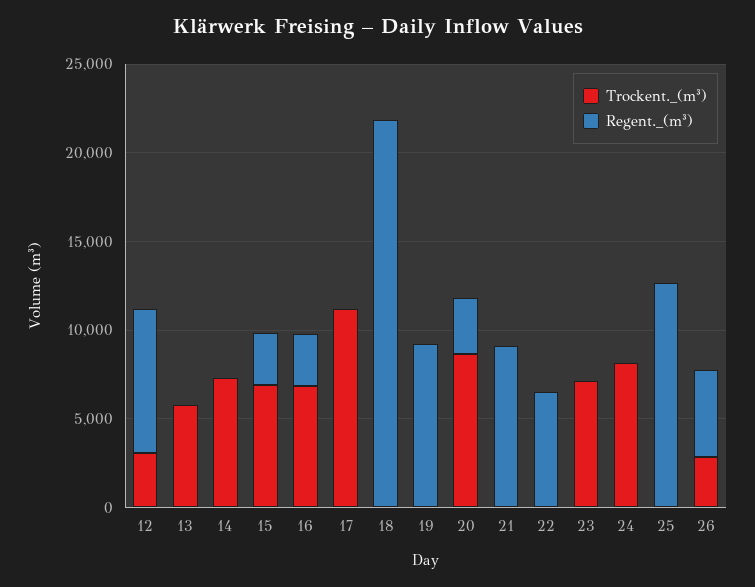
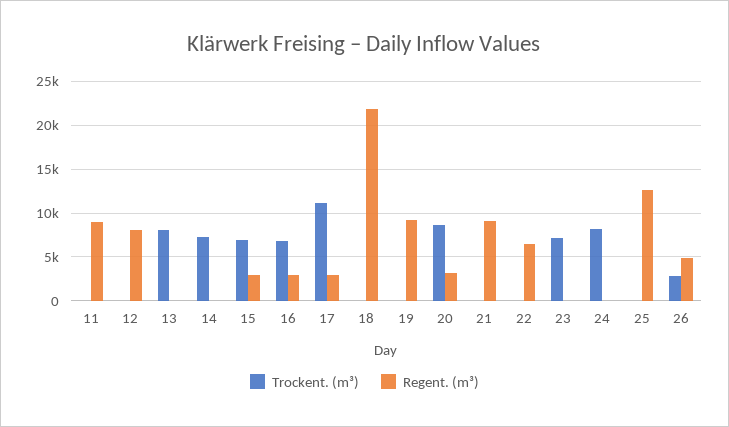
Trockent._(m³), 12: 3000 -> 0
Trockent._(m³), 13: 6000 -> 8000
Regent._(m³), 17: 0 -> 3000
Trockent._(m³), 11: none -> 0
Regent._(m³), 11: none -> 9000

